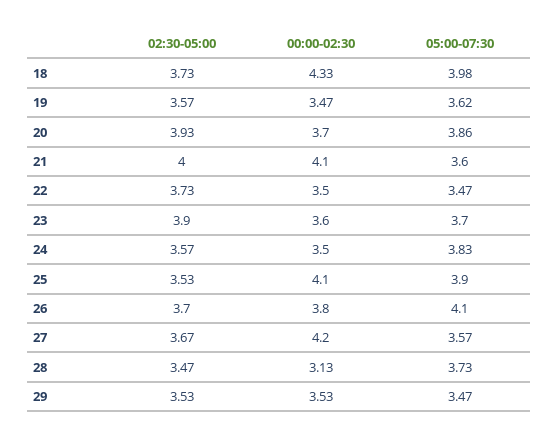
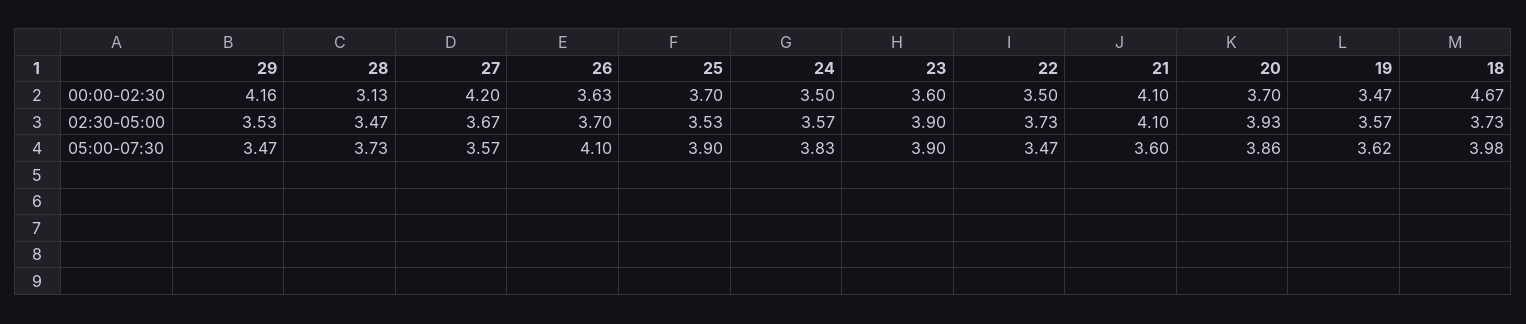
00:00-02:30, 18: 4.33 -> 4.67
02:30-05:00, 21: 4 -> 4.1
05:00-07:30, 23: 3.7 -> 3.9
00:00-02:30, 25: 4.1 -> 3.7
00:00-02:30, 26: 3.8 -> 3.63
00:00-02:30, 29: 3.53 -> 4.16

